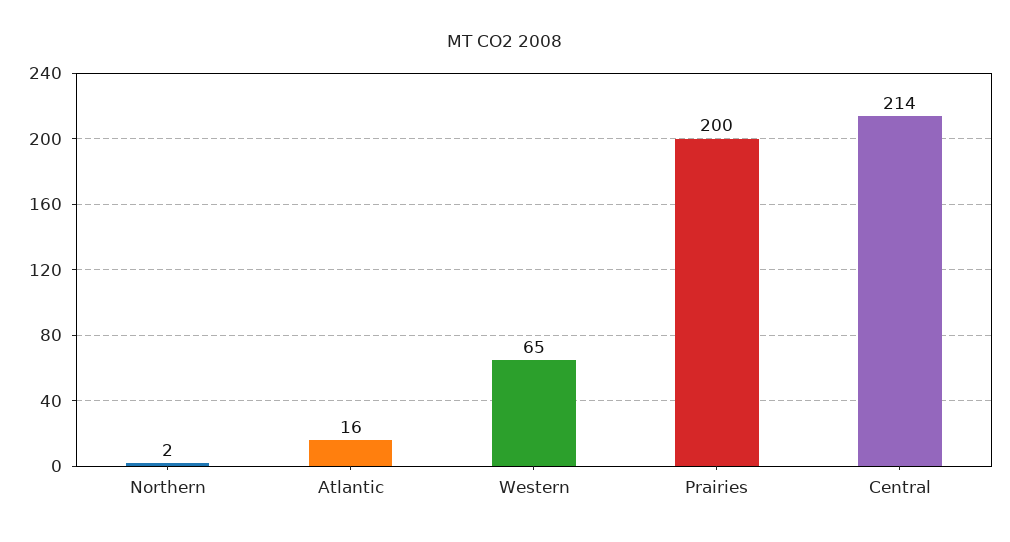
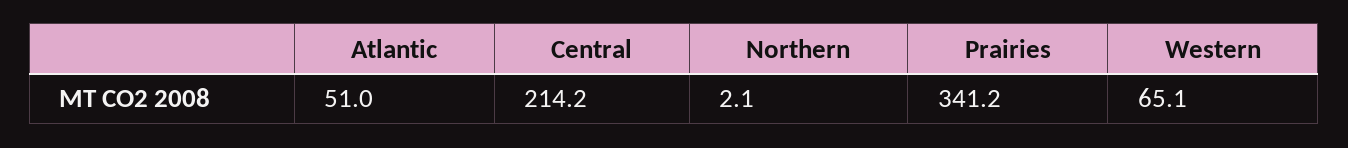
Atlantic: 16 -> 51
Prairies: 200 -> 341.2

